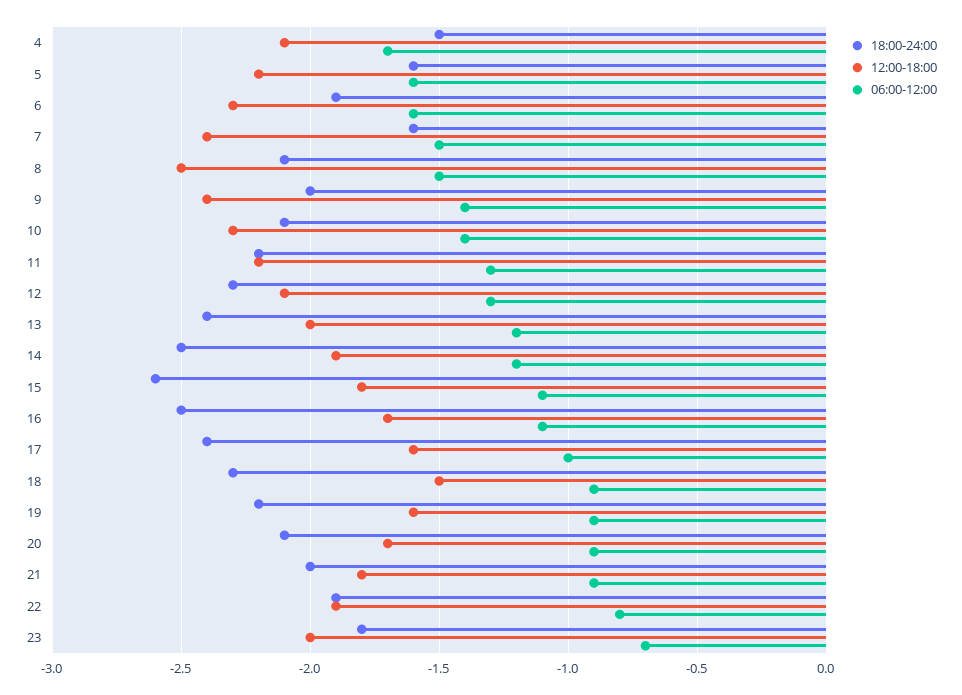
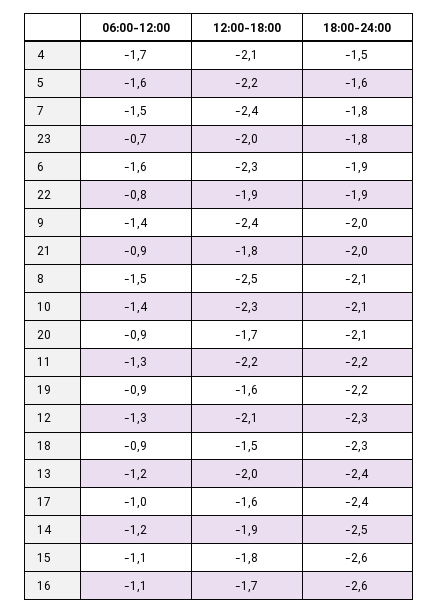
18:00-24:00, 7: -1.6 -> -1.8
18:00-24:00, 16: -2.5 -> -2.6

